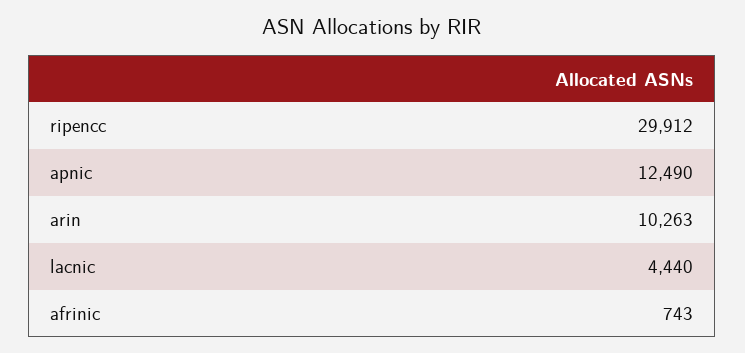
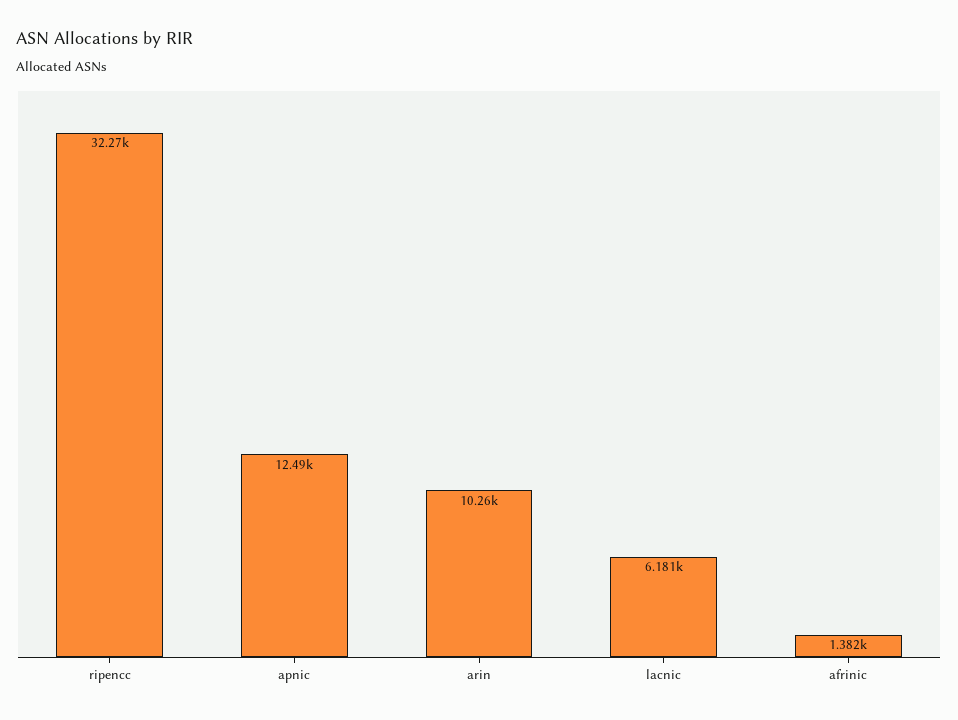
ripencc: 29912 -> 32270
lacnic: 4440 -> 6181
afrinic: 743 -> 1382

